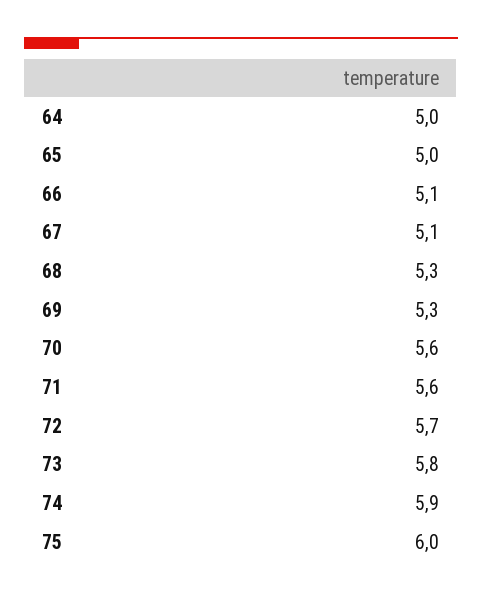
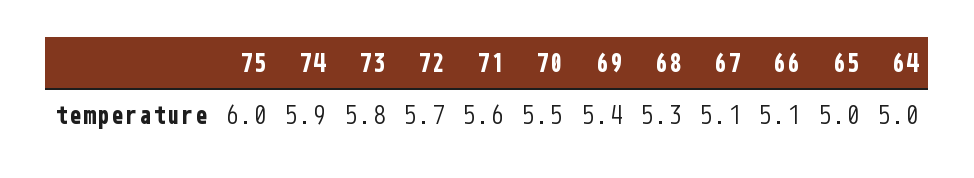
69: 5.3 -> 5.4
70: 5.6 -> 5.5

